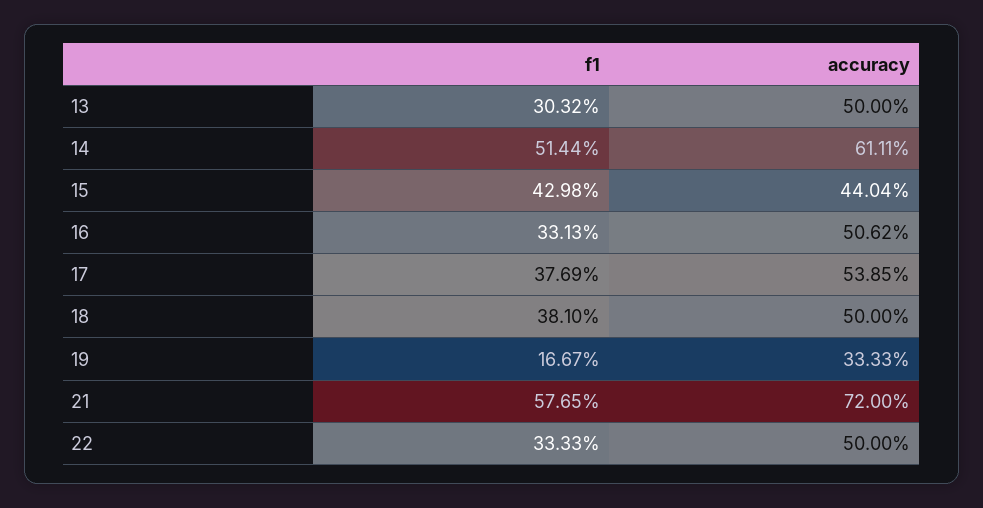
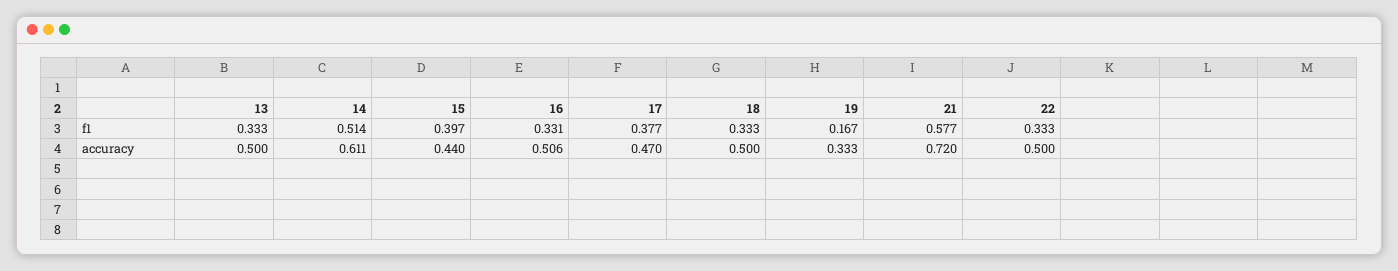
f1, 13: 0.3032 -> 0.333
f1, 15: 0.4298 -> 0.397
accuracy, 17: 0.5385 -> 0.47
f1, 18: 0.381 -> 0.333

